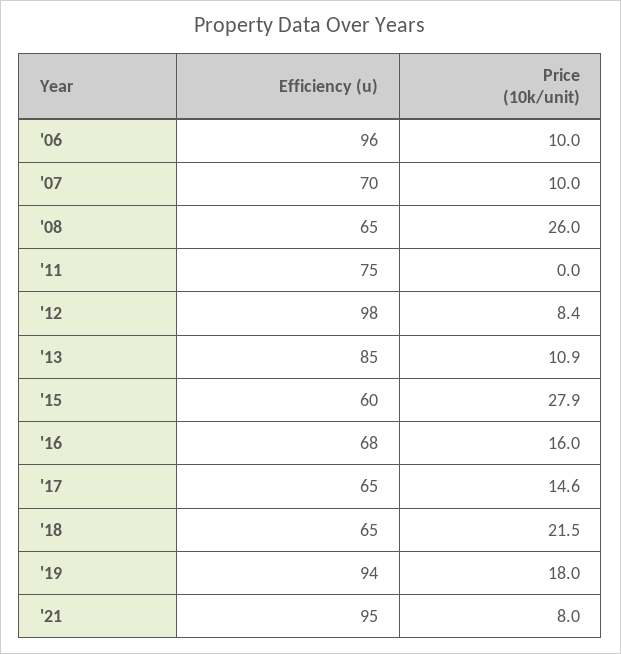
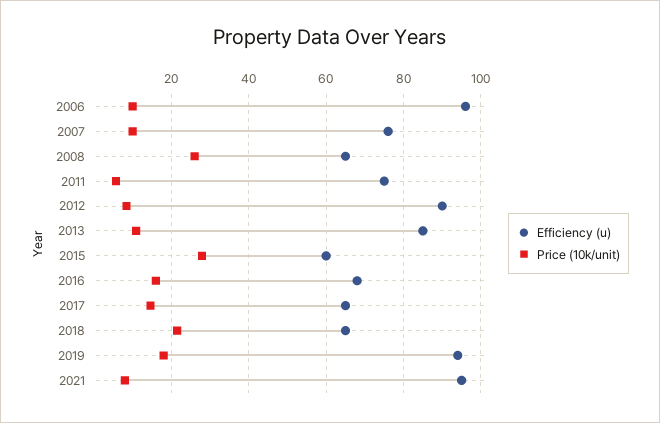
Efficiency (u), '07: 70 -> 76
Price (10k/unit), '11: 0 -> 6
Efficiency (u), '12: 98 -> 90

